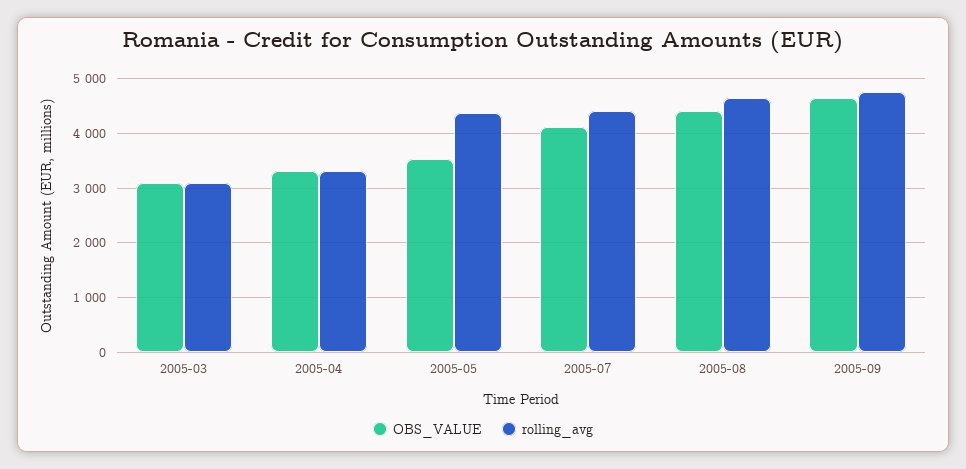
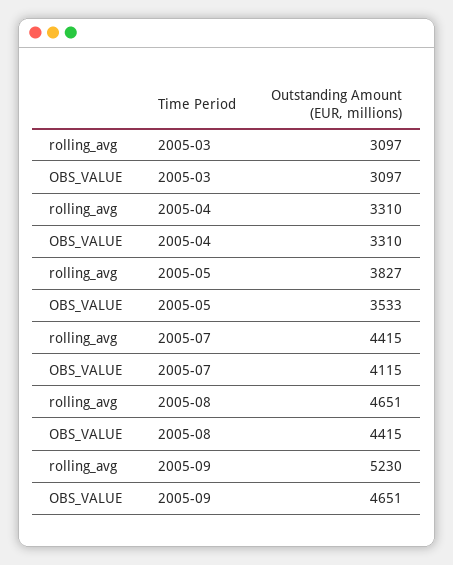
rolling_avg, 2005-05: 4400 -> 3827
rolling_avg, 2005-09: 4800 -> 5230

